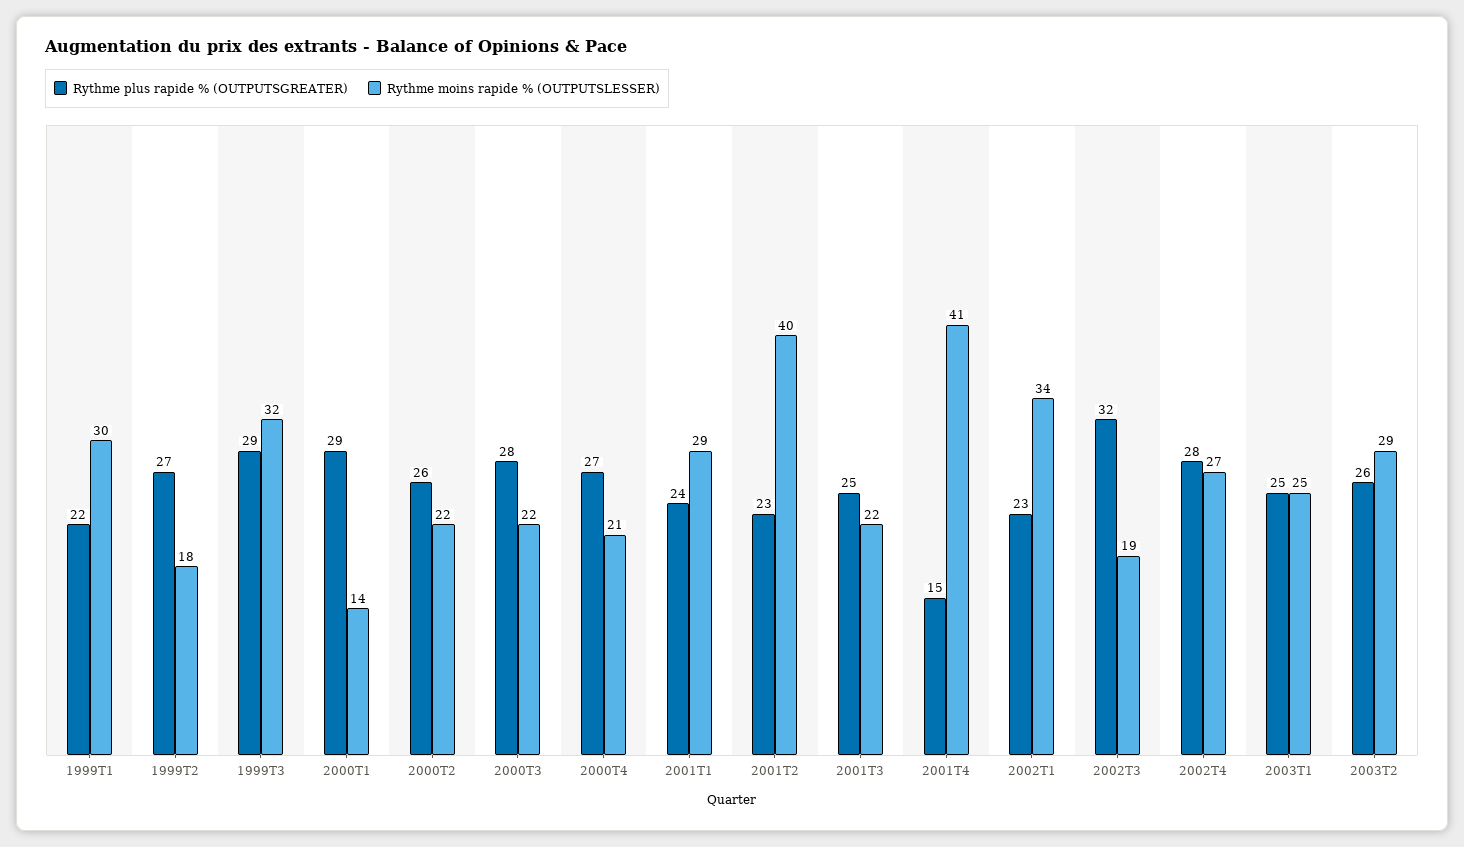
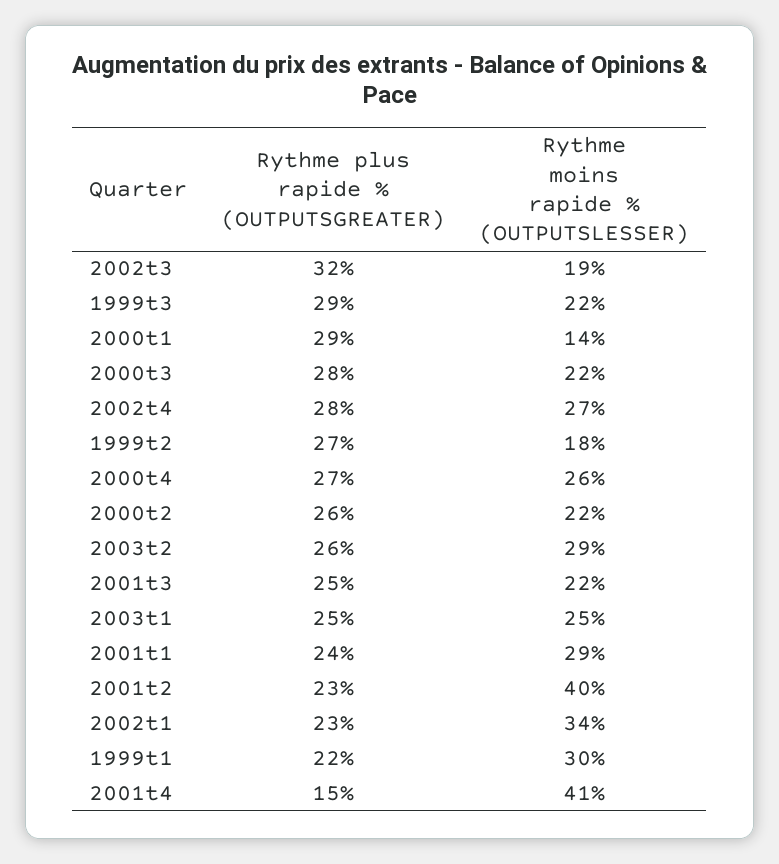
Rythme moins rapide % (OUTPUTSLESSER), 1999T3: 32 -> 22
Rythme moins rapide % (OUTPUTSLESSER), 2000T4: 21 -> 26

